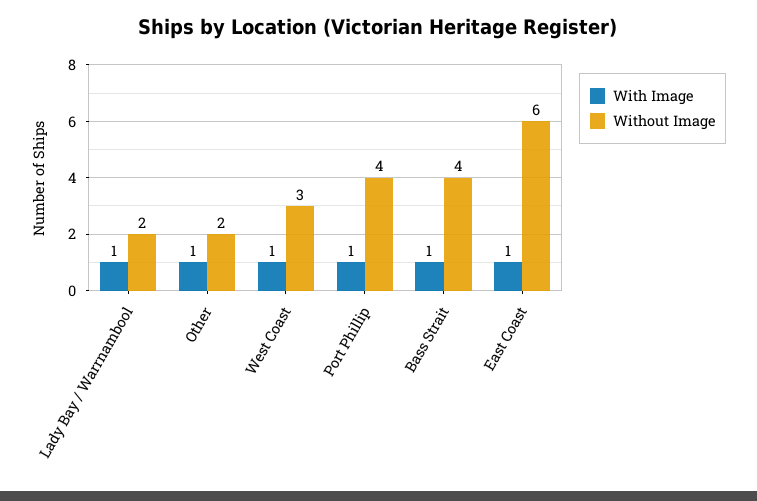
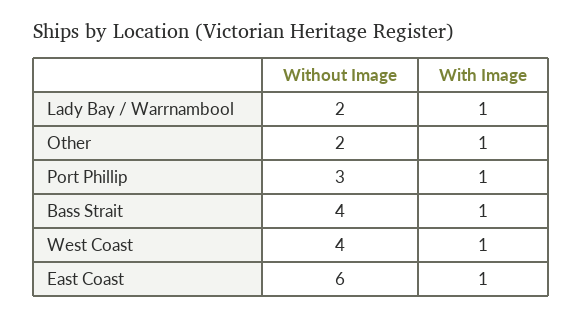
Without Image, West Coast: 3 -> 4
Without Image, Port Phillip: 4 -> 3

